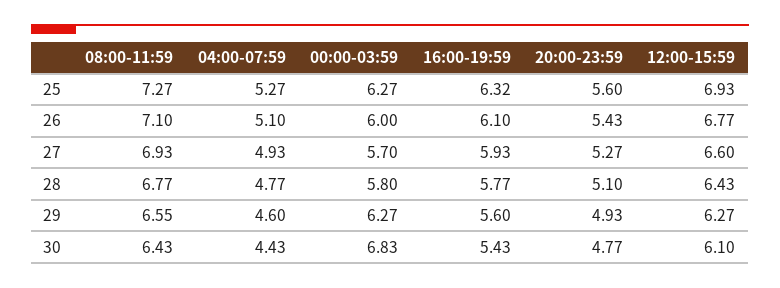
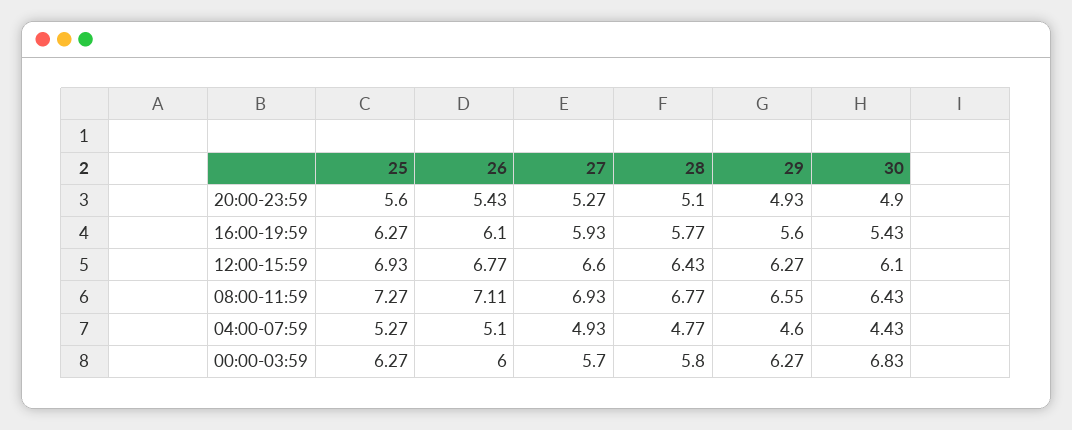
16:00-19:59, 25: 6.32 -> 6.27
08:00-11:59, 26: 7.1 -> 7.11
20:00-23:59, 30: 4.77 -> 4.9

